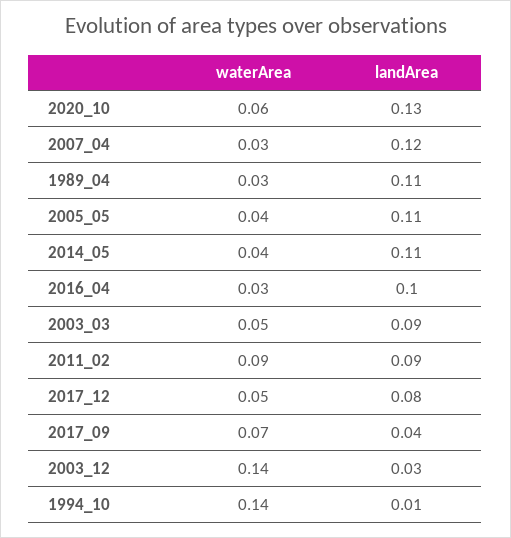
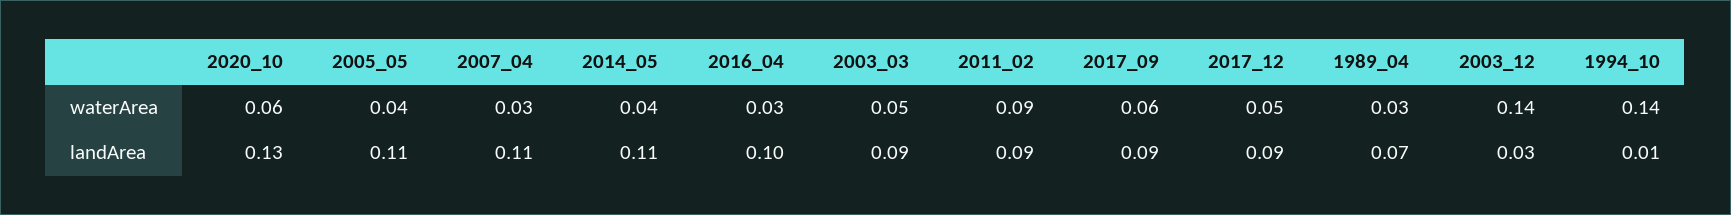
landArea, 2007_04: 0.12 -> 0.11
landArea, 1989_04: 0.11 -> 0.07
landArea, 2017_12: 0.08 -> 0.09
waterArea, 2017_09: 0.07 -> 0.06
landArea, 2017_09: 0.04 -> 0.09

